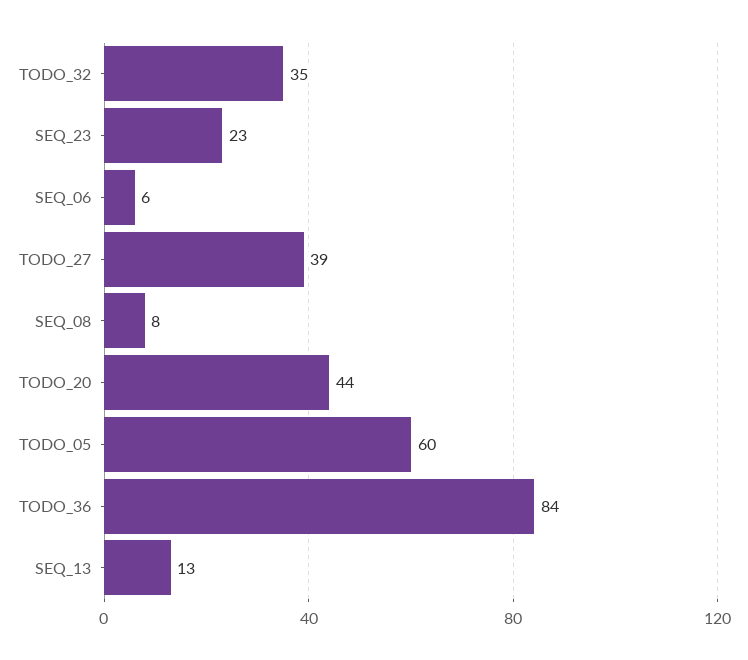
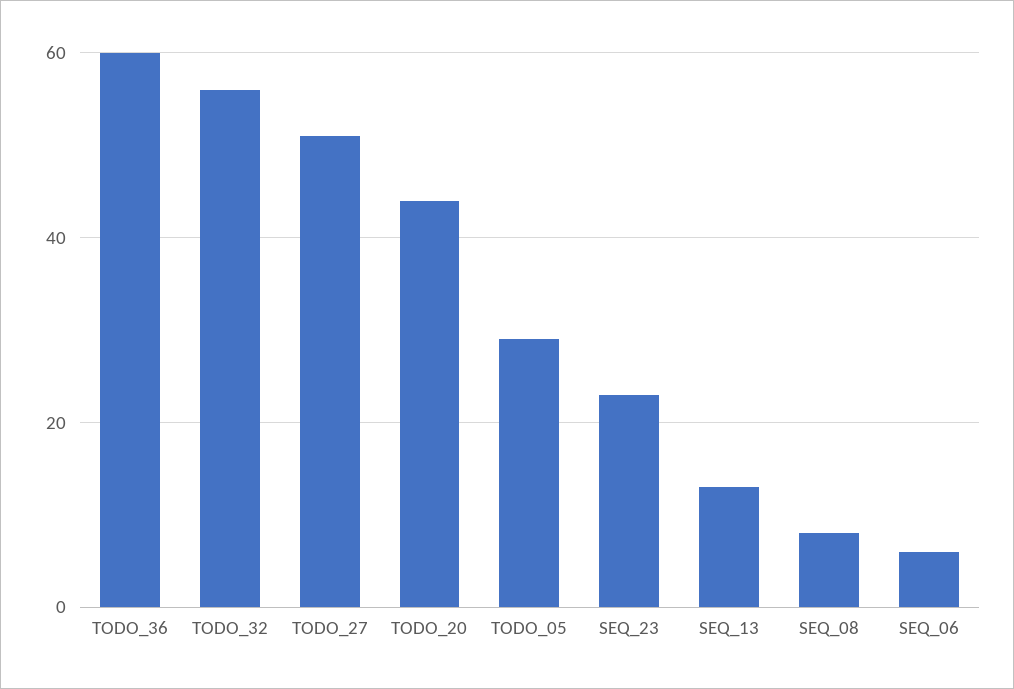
TODO_32: 35 -> 55
TODO_27: 39 -> 50
TODO_05: 60 -> 30
TODO_36: 84 -> 60

